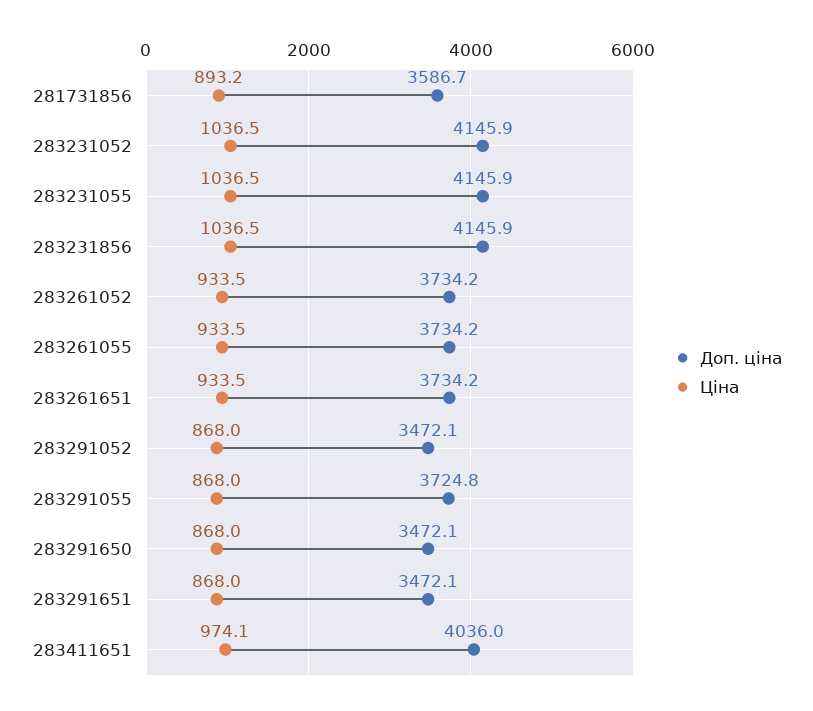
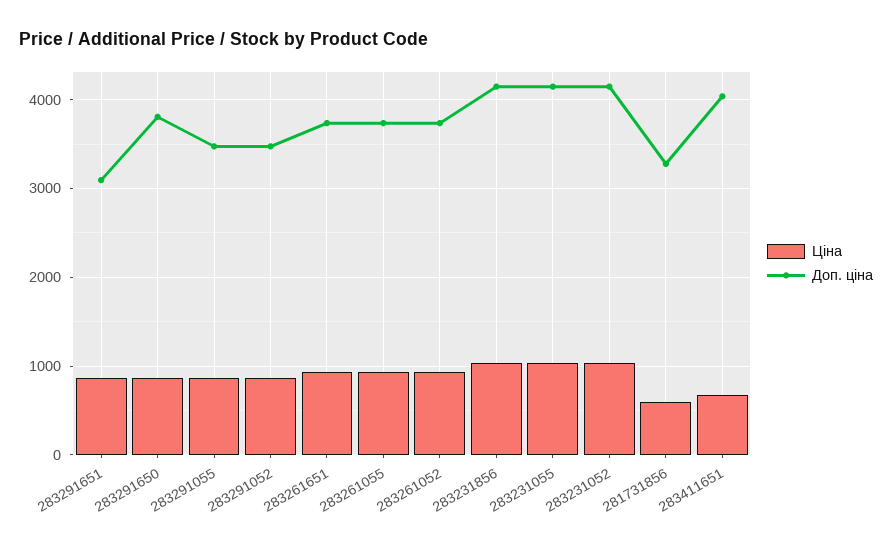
Доп. ціна, 281731856: 3586.7 -> 3300
Ціна, 281731856: 893.2 -> 600
Доп. ціна, 283291055: 3724.8 -> 3500
Доп. ціна, 283291650: 3472.1 -> 3800
Доп. ціна, 283291651: 3472.1 -> 3100
Ціна, 283411651: 974.1 -> 700

